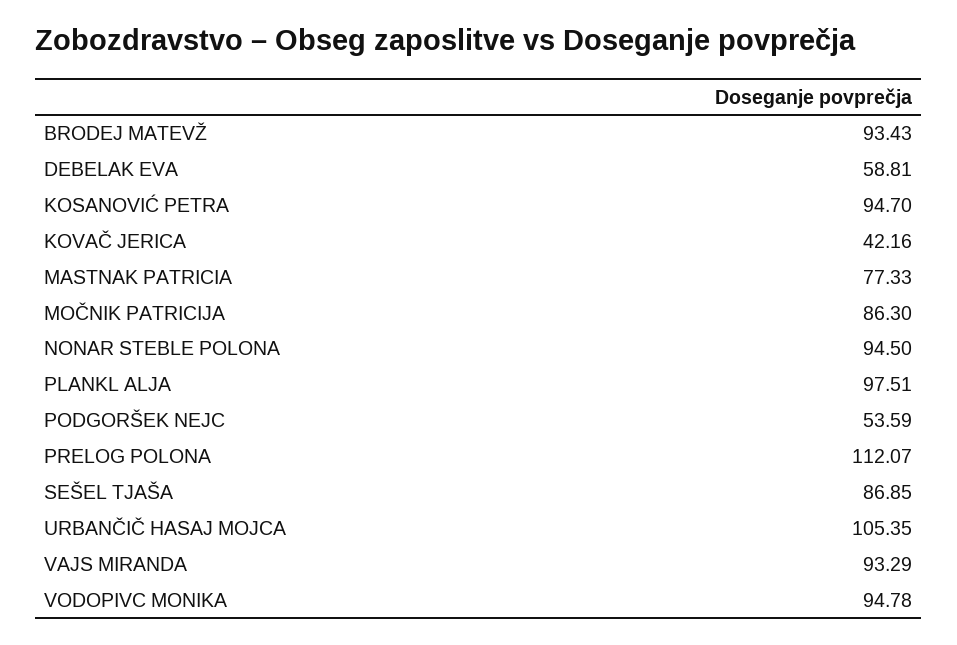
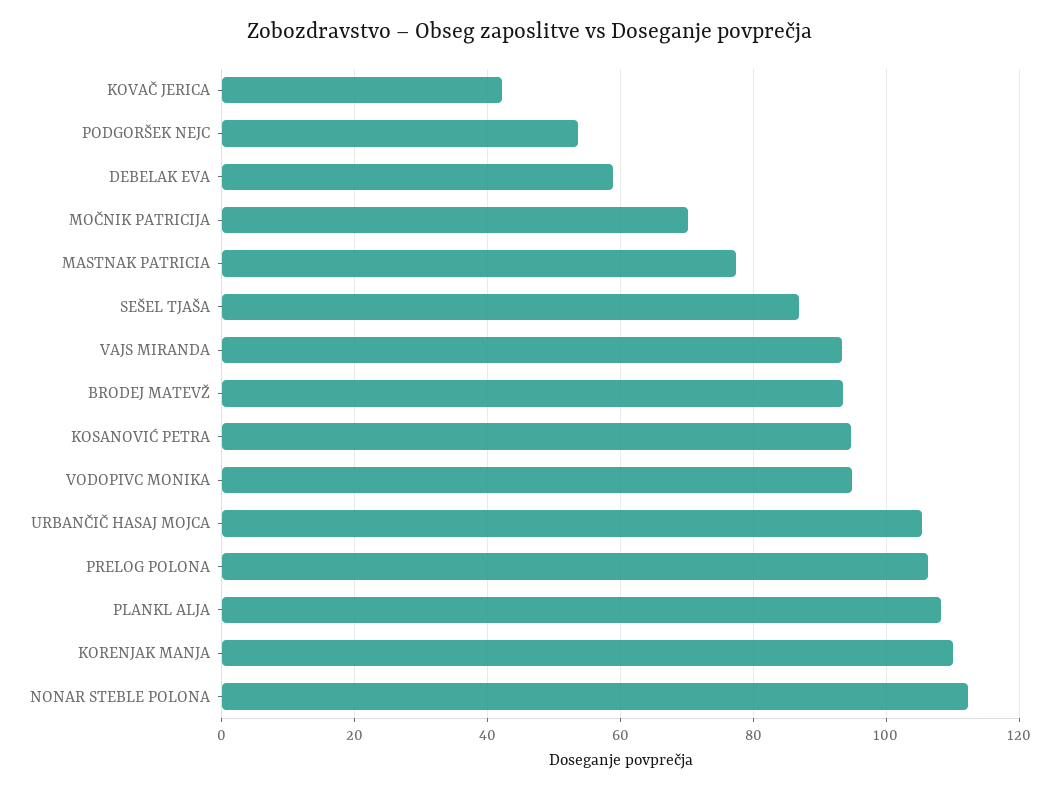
MOČNIK PATRICIJA: 86.3 -> 70
NONAR STEBLE POLONA: 94.5 -> 112
PLANKL ALJA: 97.51 -> 108
PRELOG POLONA: 112.07 -> 106
KORENJAK MANJA: none -> 110

